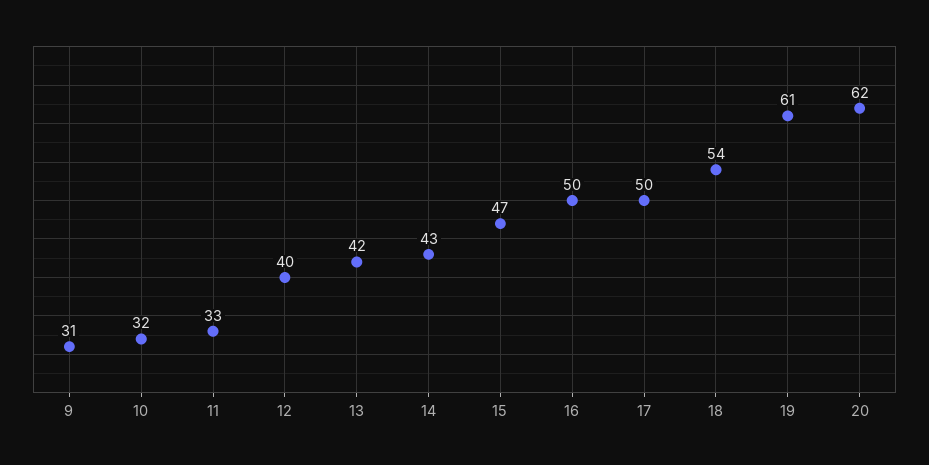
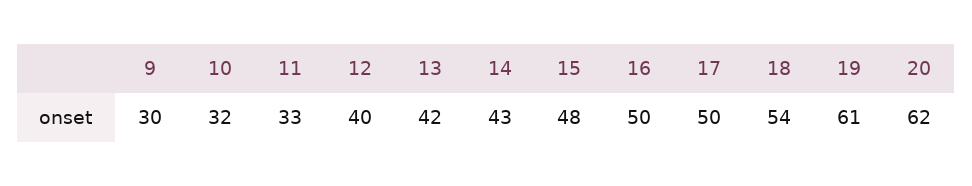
9: 31 -> 30
15: 47 -> 48

